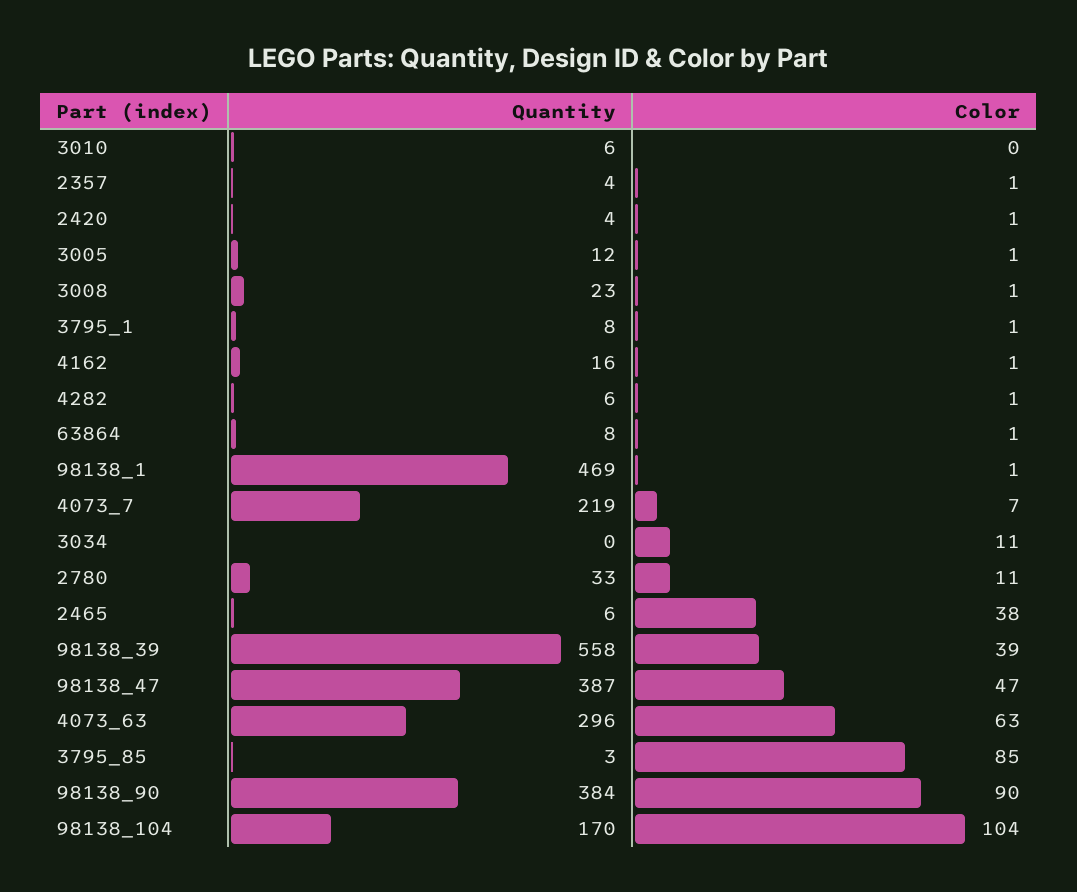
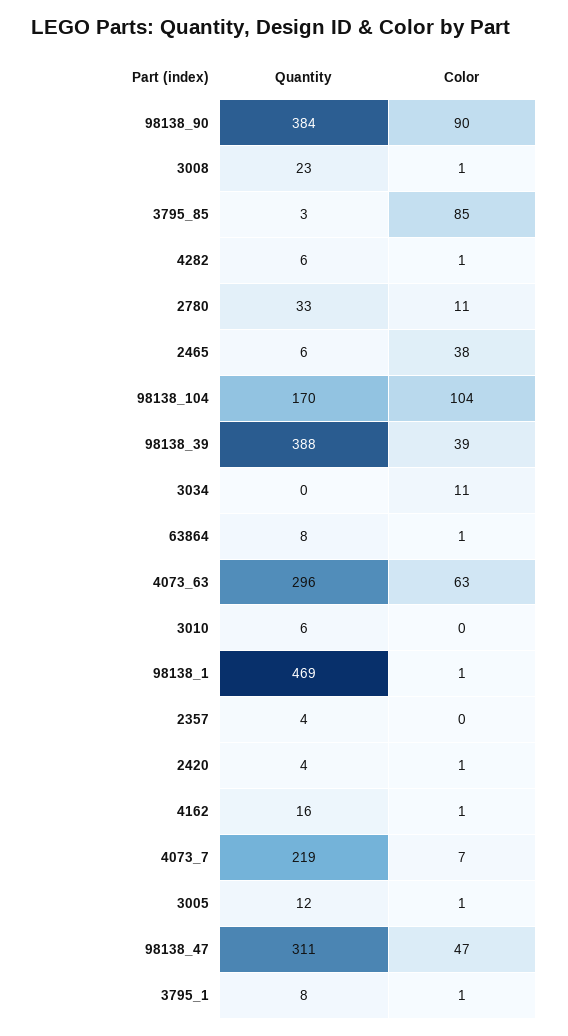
Color, 2357: 1 -> 0
Quantity, 98138_39: 558 -> 388
Quantity, 98138_47: 387 -> 311

